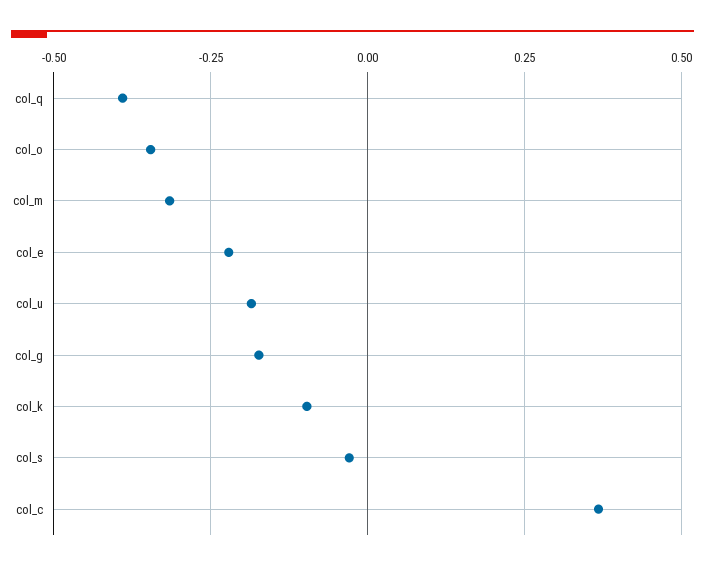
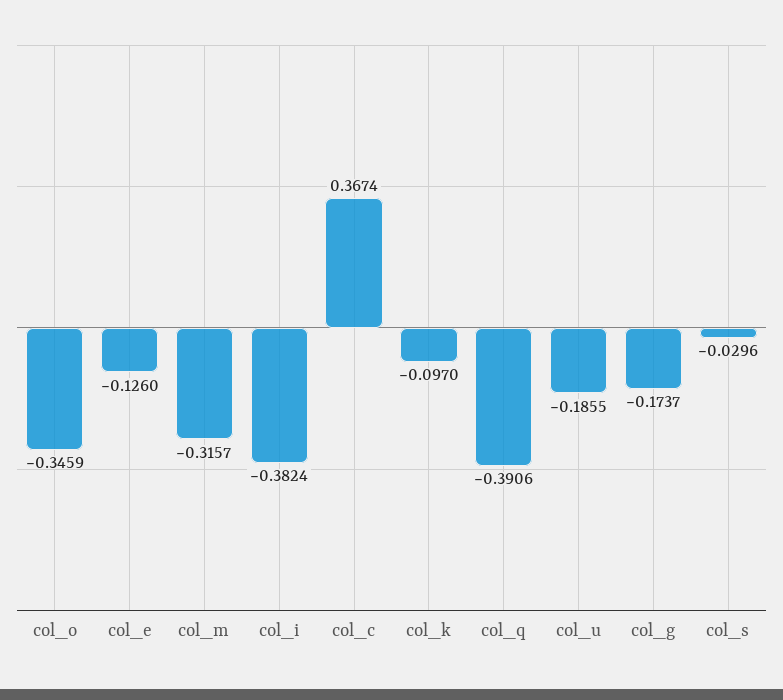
col_e: -0.225 -> -0.126
col_i: none -> -0.3824

